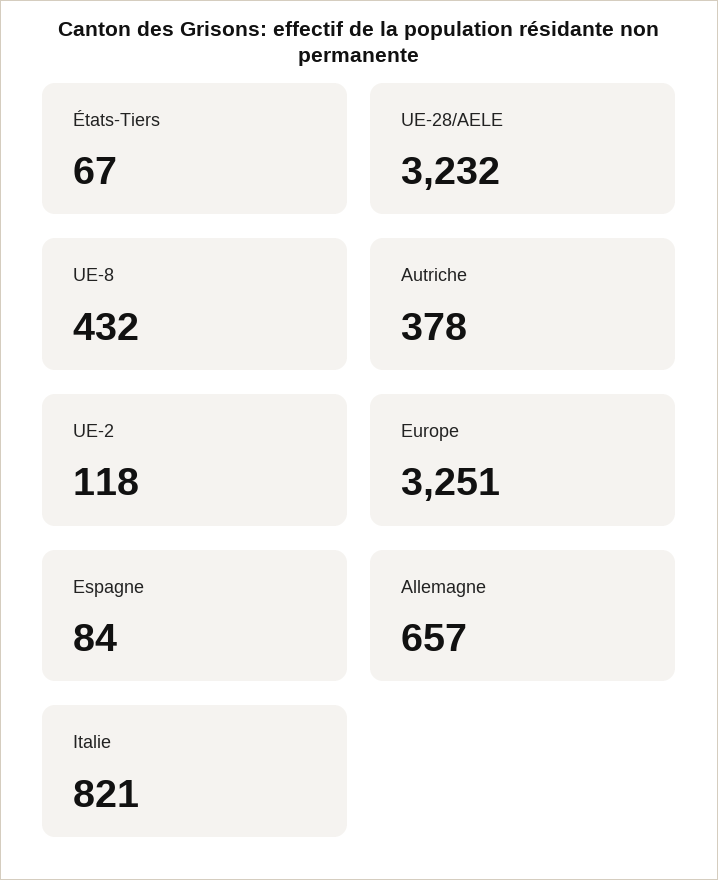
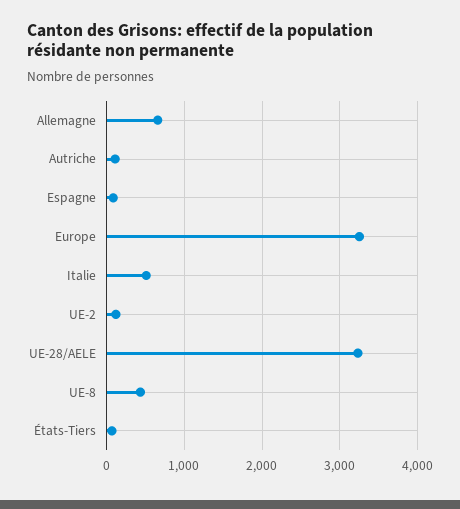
Autriche: 378 -> 100
Italie: 821 -> 500

